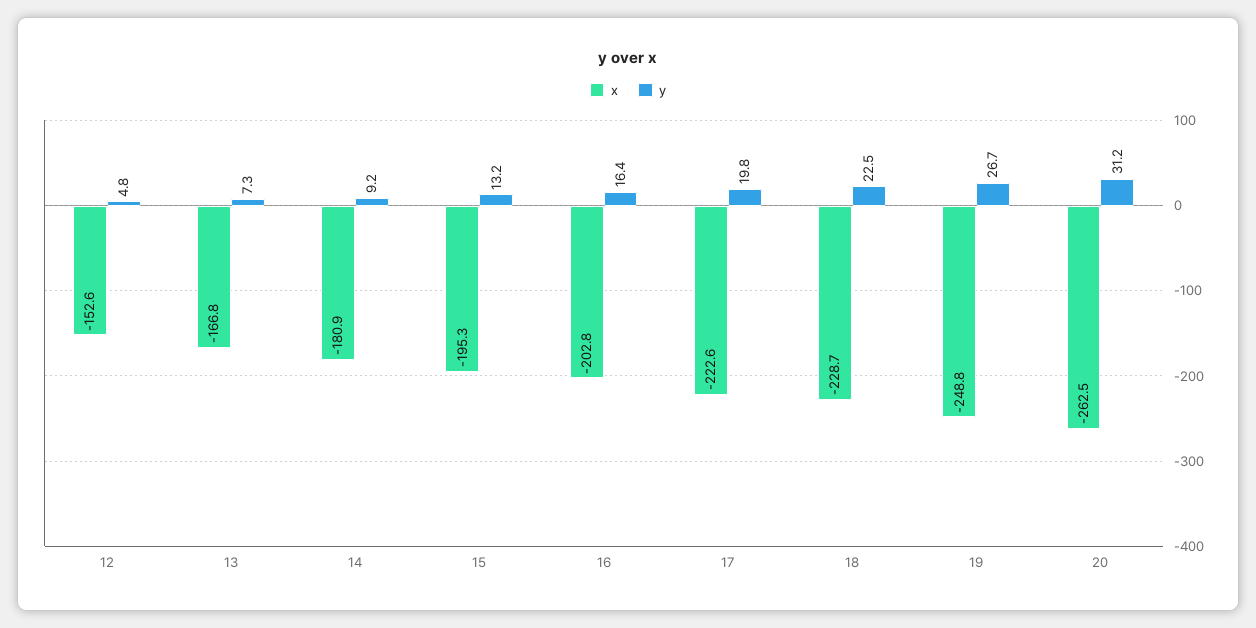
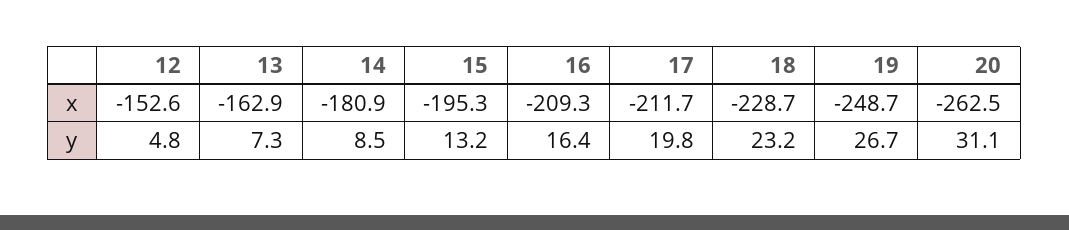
x, 13: -166.8 -> -162.9
y, 14: 9.2 -> 8.5
x, 16: -202.8 -> -209.3
x, 17: -222.6 -> -211.7
y, 18: 22.5 -> 23.2
x, 19: -248.8 -> -248.7
y, 20: 31.2 -> 31.1

